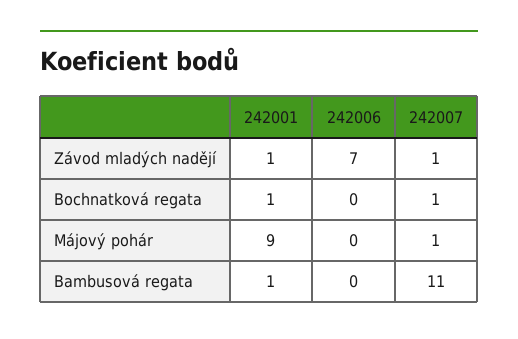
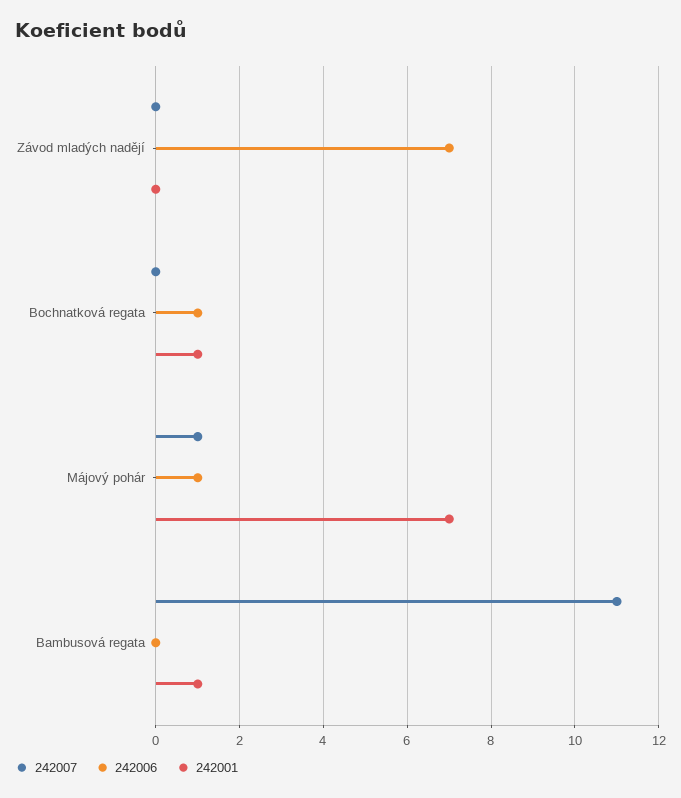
242001, Závod mladých nadějí: 1 -> 0
242007, Závod mladých nadějí: 1 -> 0
242006, Bochnatková regata: 0 -> 1
242007, Bochnatková regata: 1 -> 0
242001, Májový pohár: 9 -> 7
242006, Májový pohár: 0 -> 1

